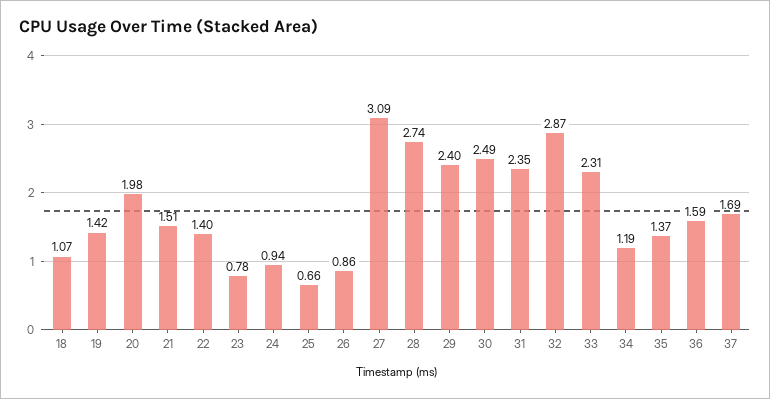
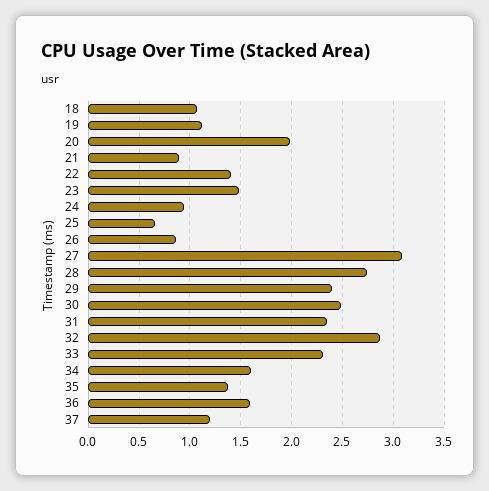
19: 1.42 -> 1.1
21: 1.51 -> 0.9
23: 0.78 -> 1.5
34: 1.19 -> 1.6
37: 1.69 -> 1.2

